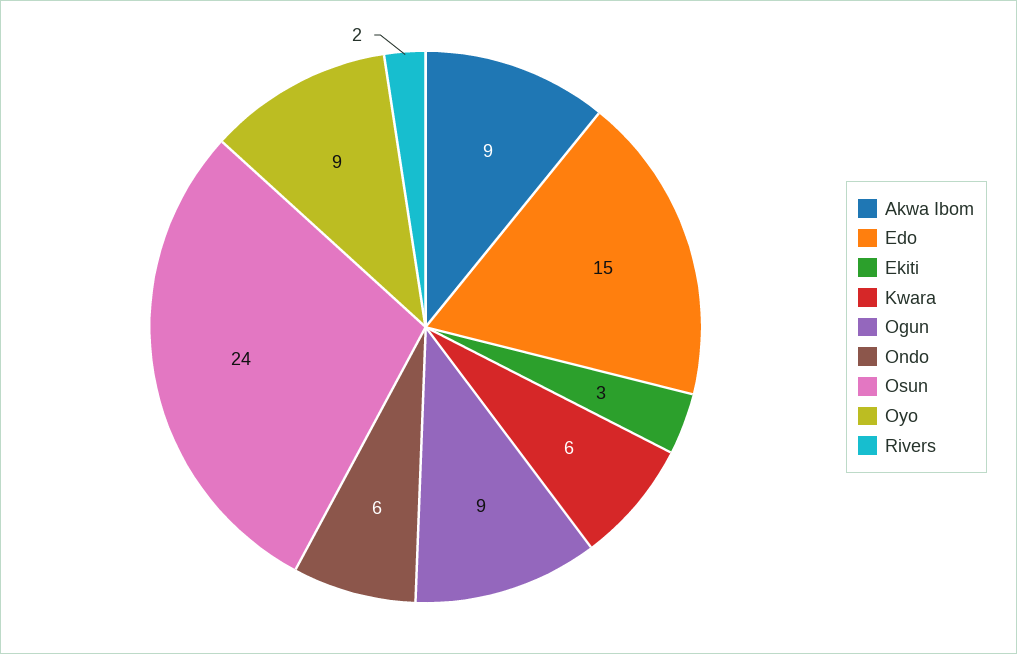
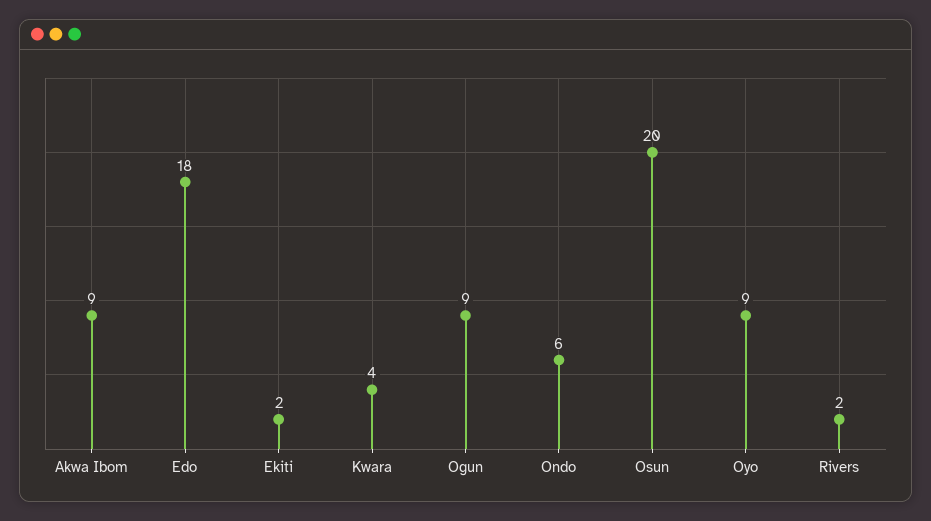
Edo: 15 -> 18
Ekiti: 3 -> 2
Kwara: 6 -> 4
Osun: 24 -> 20

